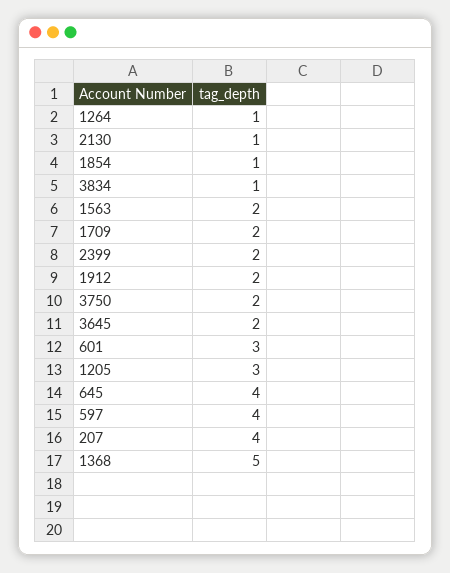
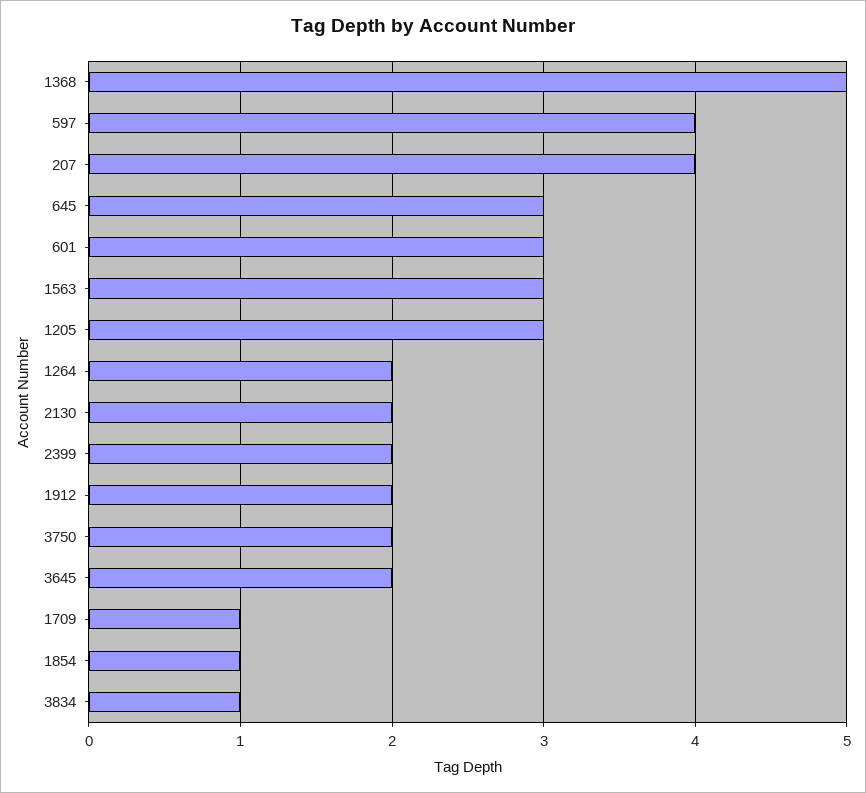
1264: 1 -> 2
2130: 1 -> 2
1563: 2 -> 3
1709: 2 -> 1
645: 4 -> 3

